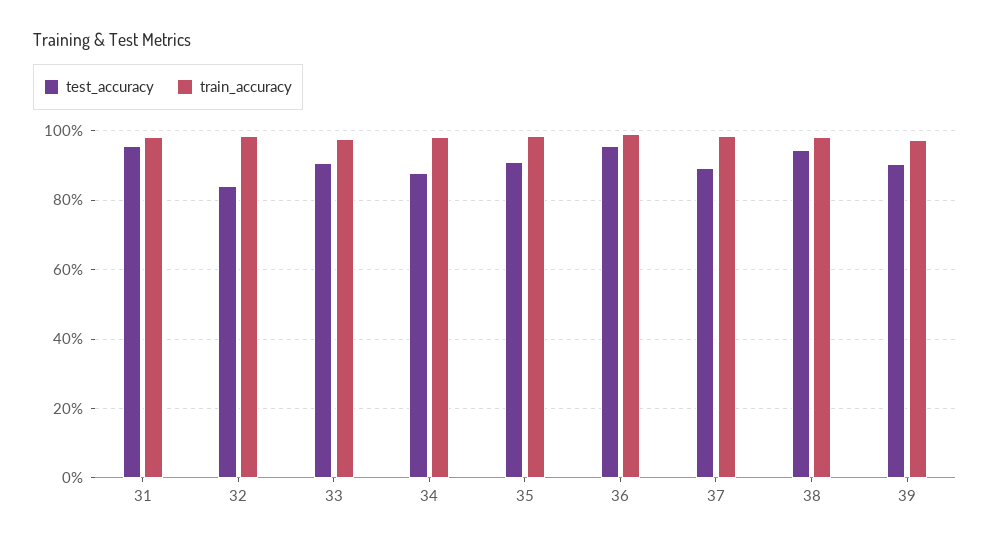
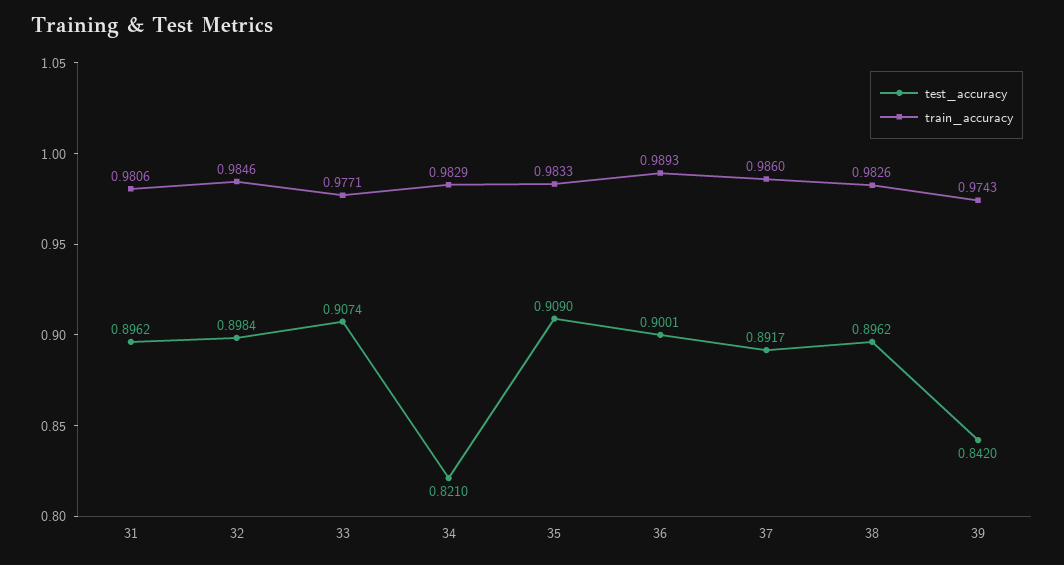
test_accuracy, 31: 0.96 -> 0.8962
test_accuracy, 32: 0.84 -> 0.8984
test_accuracy, 34: 0.88 -> 0.821
test_accuracy, 36: 0.96 -> 0.9001
test_accuracy, 38: 0.94 -> 0.8962
test_accuracy, 39: 0.9 -> 0.842

